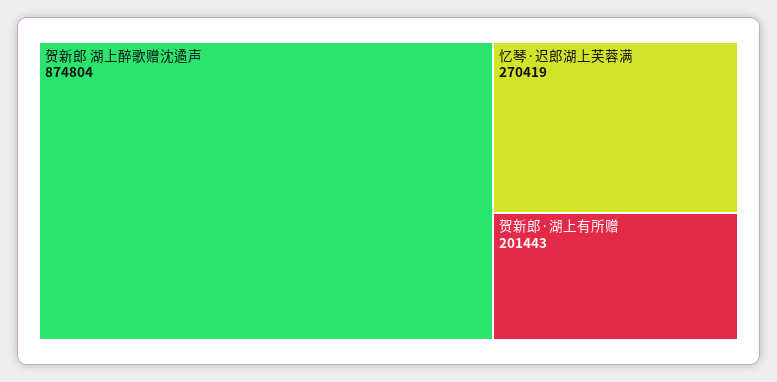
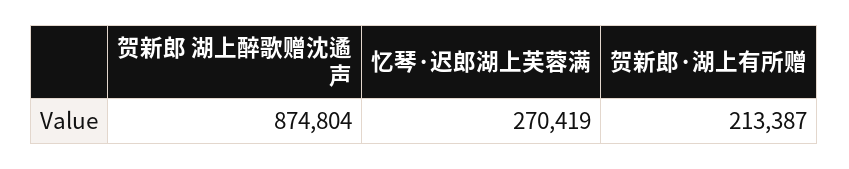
贺新郎·湖上有所赠: 201443 -> 213387

